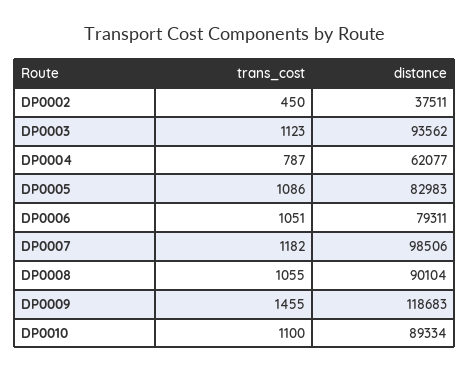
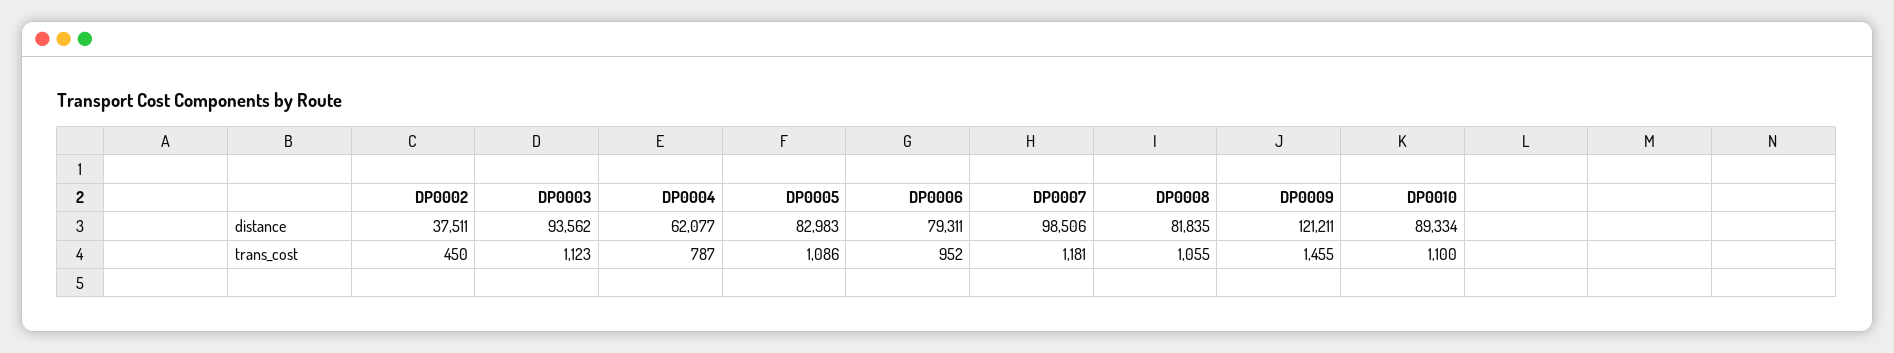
trans_cost, DP0006: 1051 -> 952
trans_cost, DP0007: 1182 -> 1181
distance, DP0008: 90104 -> 81835
distance, DP0009: 118683 -> 121211

